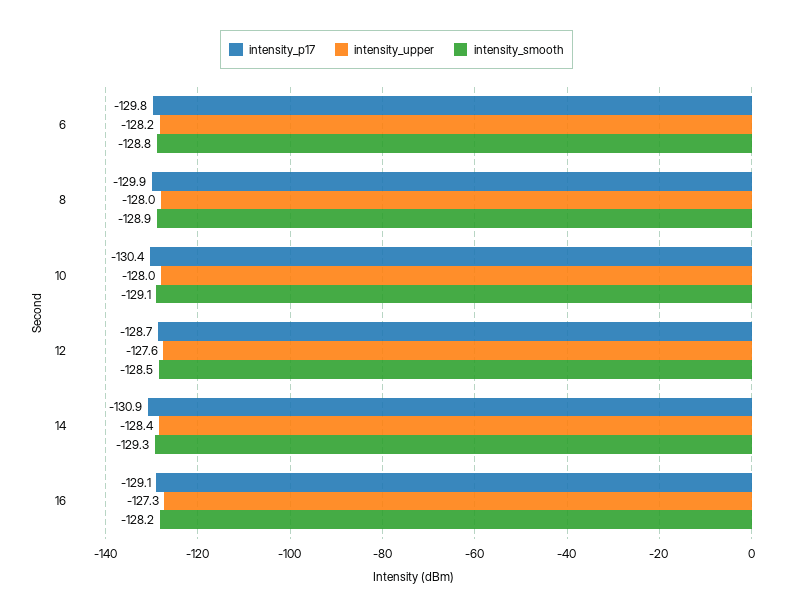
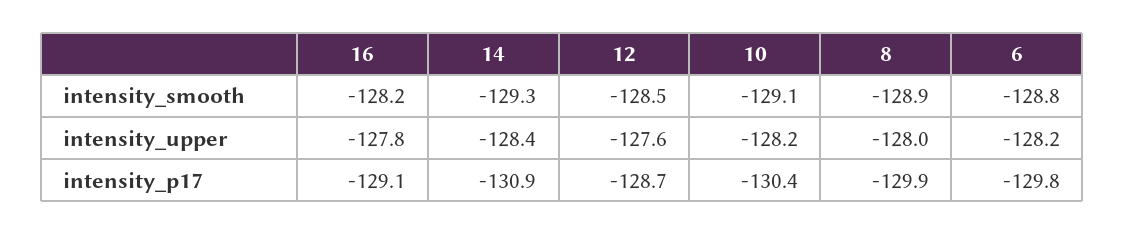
intensity_upper, 10: -128 -> -128.2
intensity_upper, 16: -127.3 -> -127.8

